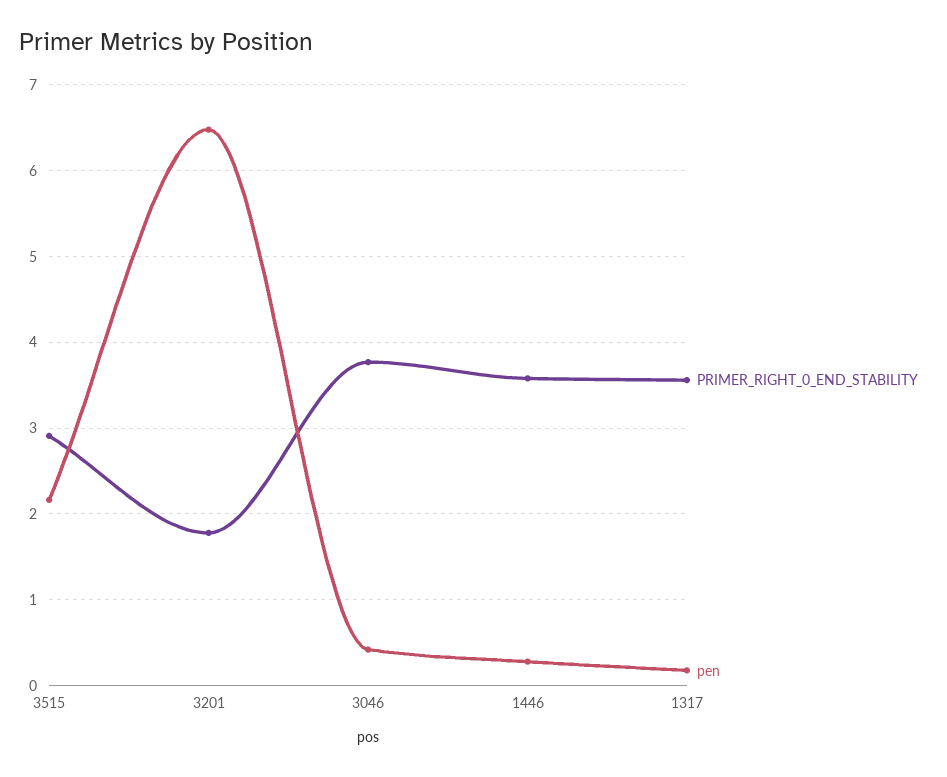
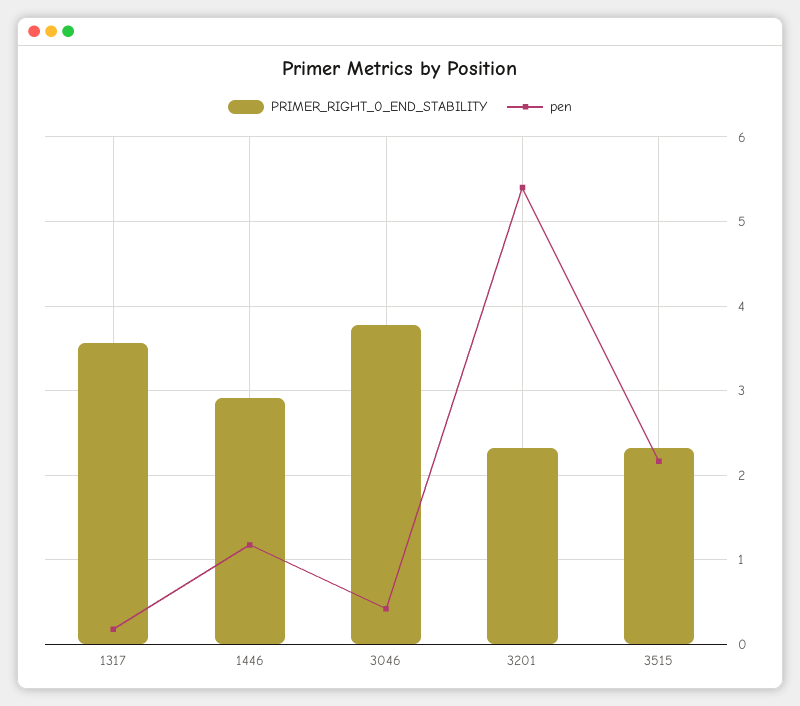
PRIMER_RIGHT_0_END_STABILITY, 3515: 2.9 -> 2.3
PRIMER_RIGHT_0_END_STABILITY, 3201: 1.8 -> 2.3
pen, 3201: 6.5 -> 5.4
PRIMER_RIGHT_0_END_STABILITY, 1446: 3.6 -> 2.9
pen, 1446: 0.3 -> 1.2

